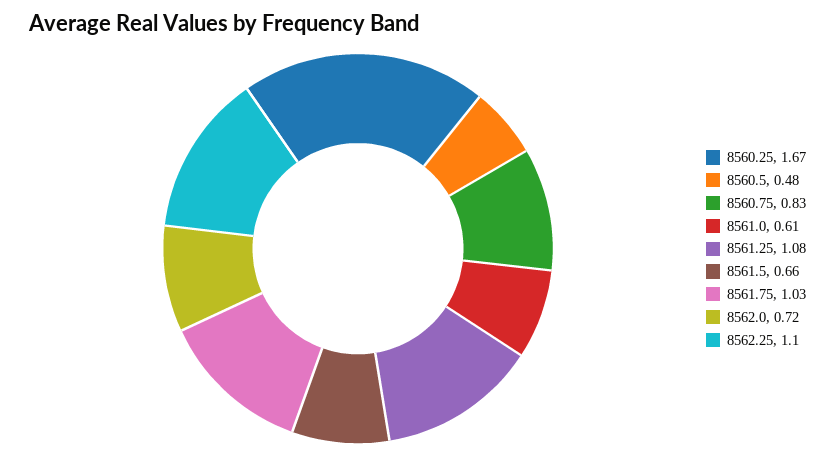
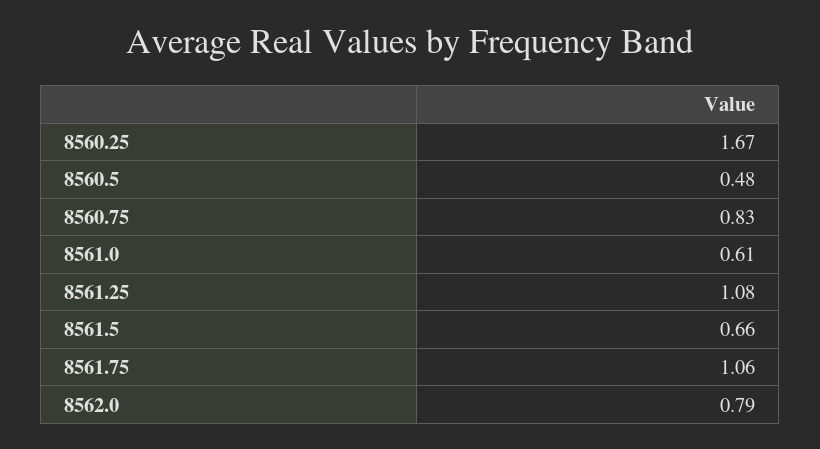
8561.75: 1.03 -> 1.06
8562.0: 0.72 -> 0.79
8562.25: 1.1 -> none

